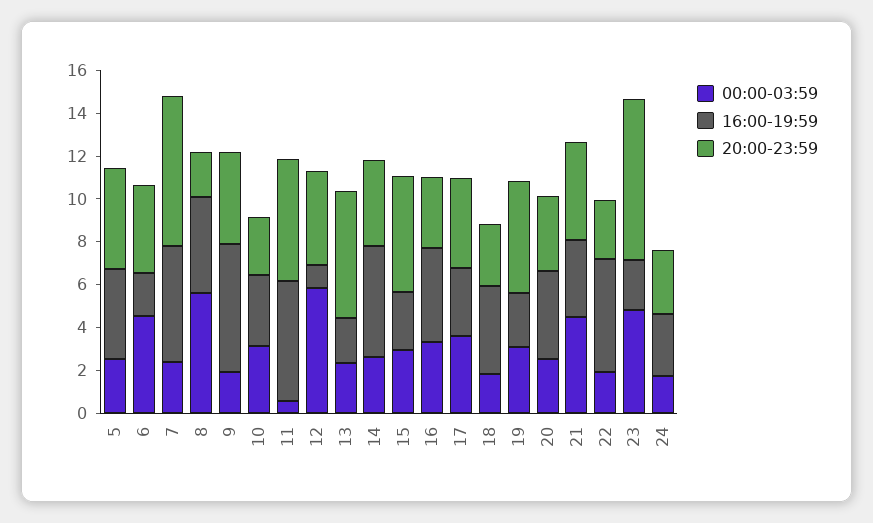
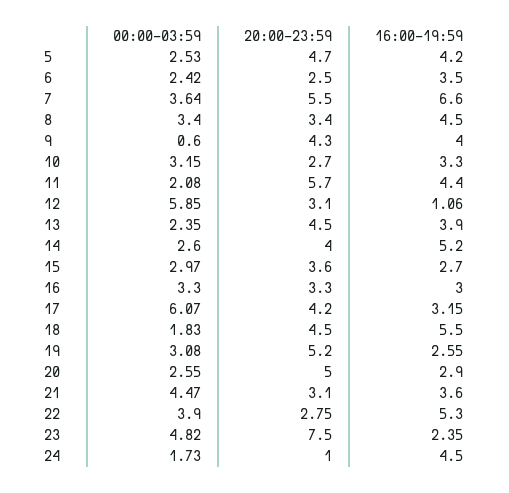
00:00-03:59, 6: 4.5 -> 2.42
16:00-19:59, 6: 2 -> 3.5
20:00-23:59, 6: 4 -> 2.5
00:00-03:59, 7: 2.5 -> 3.64
16:00-19:59, 7: 5.5 -> 6.6
20:00-23:59, 7: 7 -> 5.5
00:00-03:59, 8: 5.5 -> 3.4
20:00-23:59, 8: 2 -> 3.4
00:00-03:59, 9: 2 -> 0.6
16:00-19:59, 9: 6 -> 4
00:00-03:59, 11: 0.5 -> 2.08
16:00-19:59, 11: 5.5 -> 4.4
20:00-23:59, 12: 4.5 -> 3.1
16:00-19:59, 13: 2 -> 3.9
20:00-23:59, 13: 6 -> 4.5
20:00-23:59, 15: 5.5 -> 3.6
16:00-19:59, 16: 4.5 -> 3
00:00-03:59, 17: 3.5 -> 6.07
16:00-19:59, 18: 4 -> 5.5
20:00-23:59, 18: 3 -> 4.5
16:00-19:59, 20: 4 -> 2.9
20:00-23:59, 20: 3.5 -> 5
20:00-23:59, 21: 4.5 -> 3.1
00:00-03:59, 22: 2 -> 3.9
16:00-19:59, 24: 3 -> 4.5
20:00-23:59, 24: 3 -> 1

